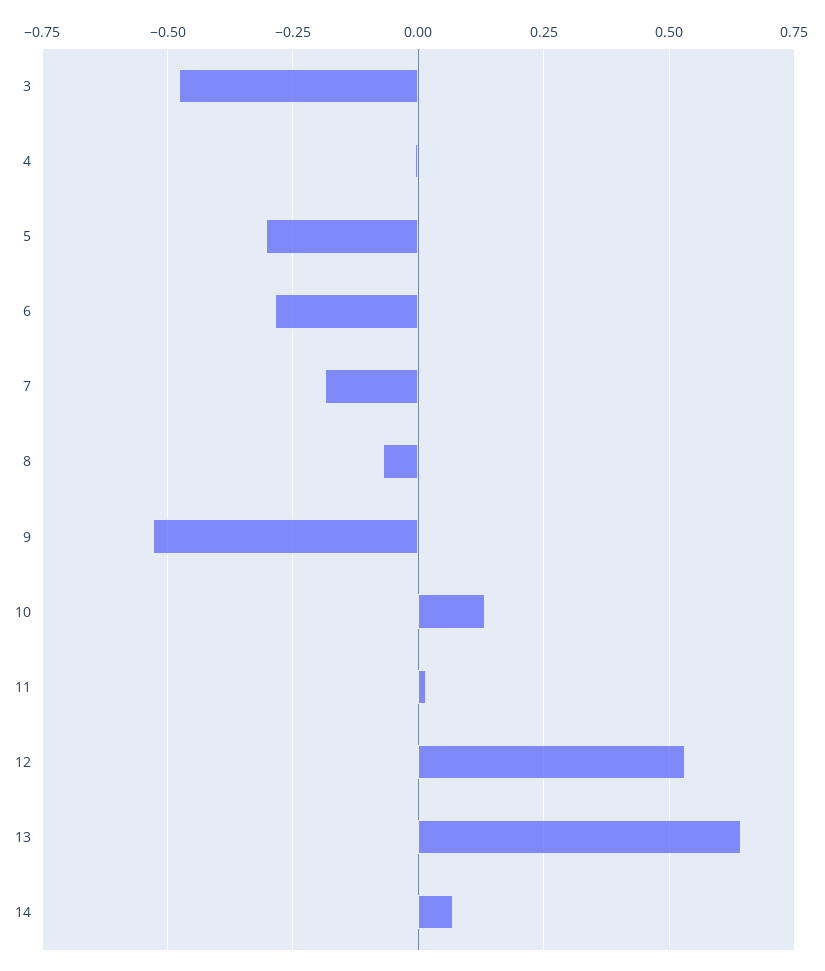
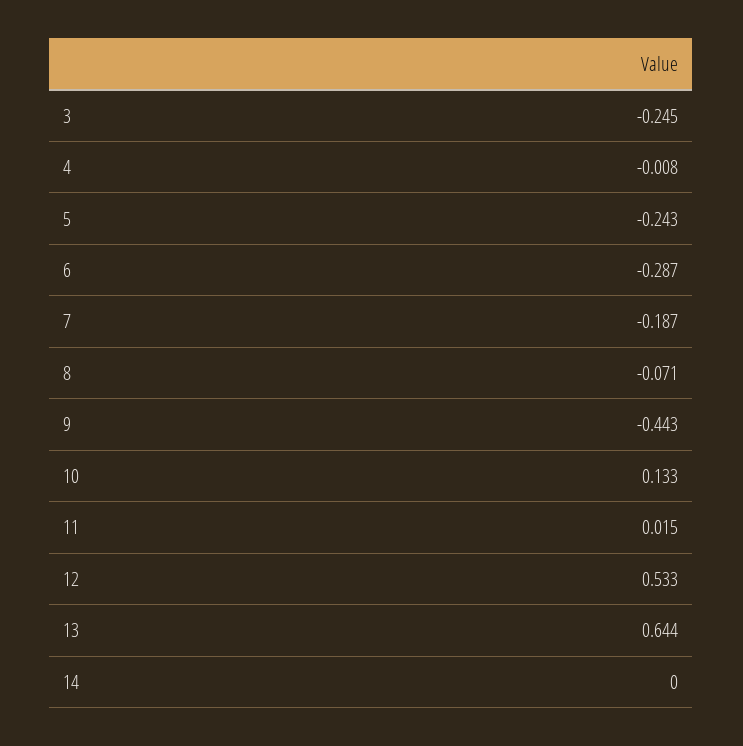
3: -0.475 -> -0.245
5: -0.3 -> -0.243
9: -0.525 -> -0.443
14: 0.075 -> 0

